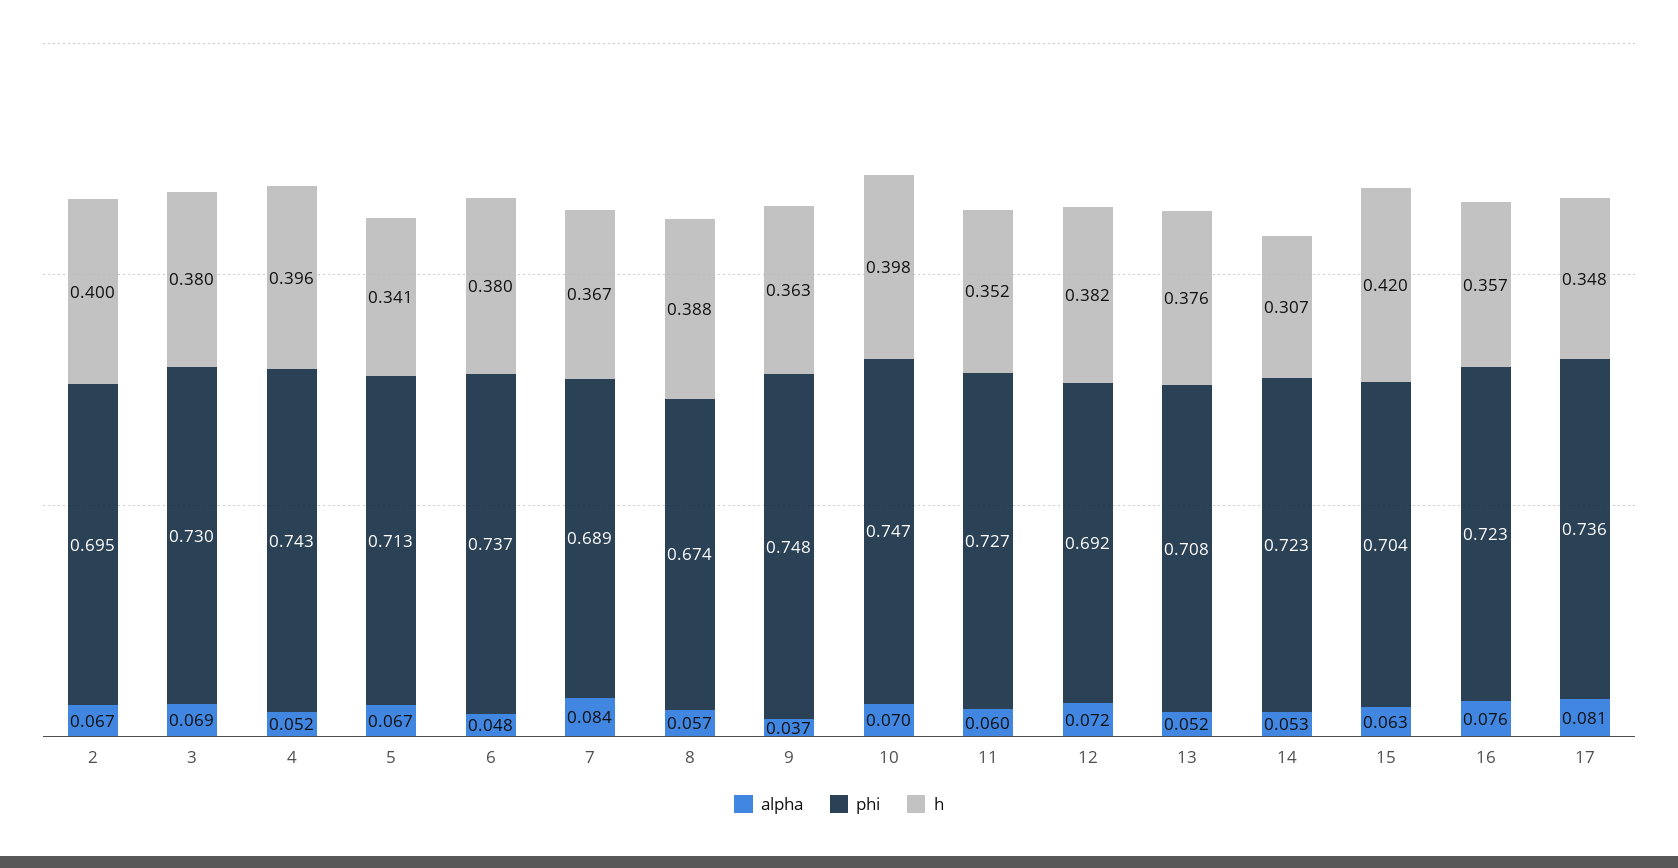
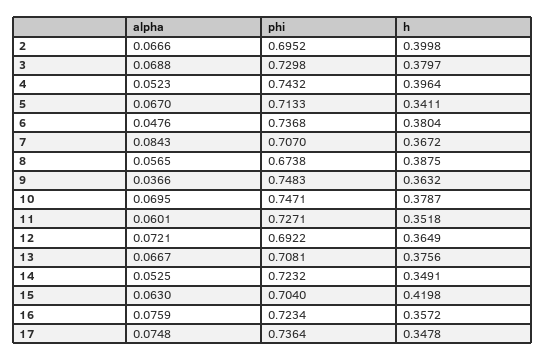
phi, 7: 0.689 -> 0.707
h, 10: 0.398 -> 0.3787
h, 12: 0.382 -> 0.3649
alpha, 13: 0.052 -> 0.0667
h, 14: 0.307 -> 0.3491
alpha, 17: 0.081 -> 0.0748

